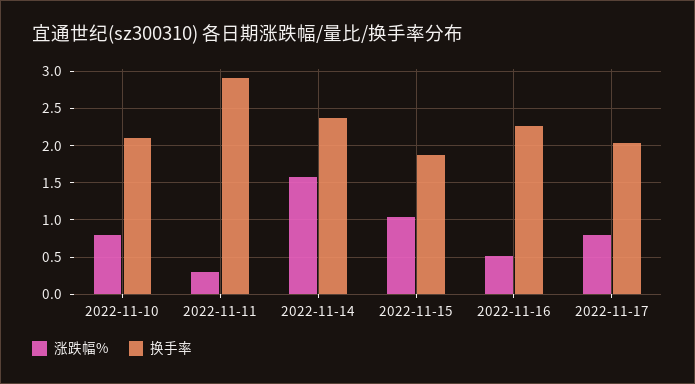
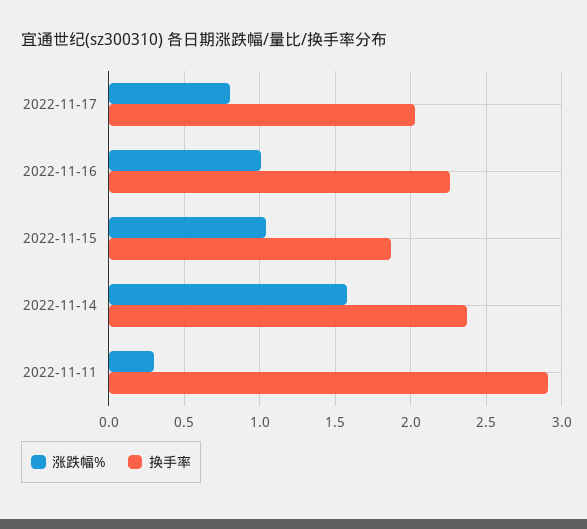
涨跌幅%, 2022-11-10: 0.8 -> none
换手率, 2022-11-10: 2.1 -> none
涨跌幅%, 2022-11-16: 0.5 -> 1

